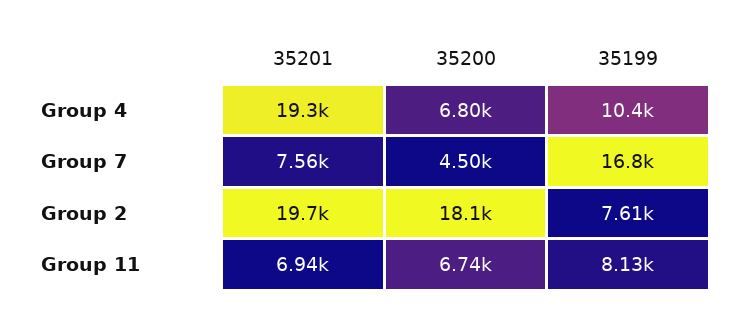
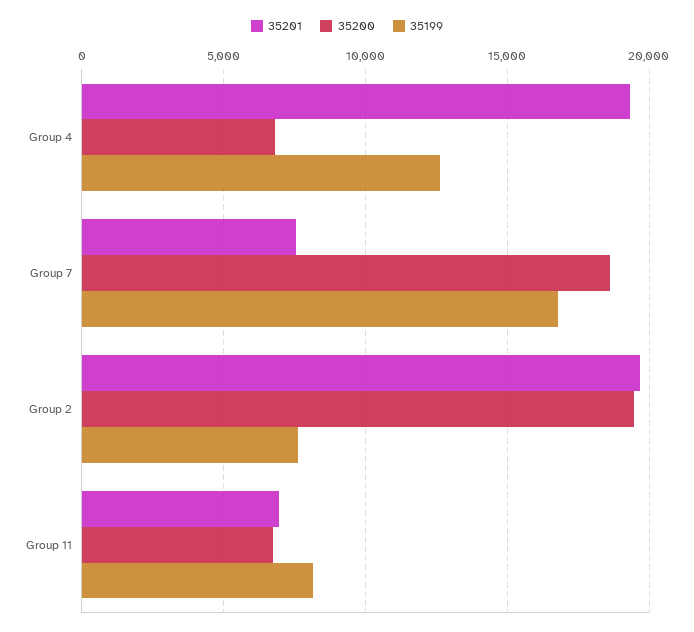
35199, Group 4: 10400 -> 12500
35200, Group 7: 4500 -> 18500
35200, Group 2: 18100 -> 19500

